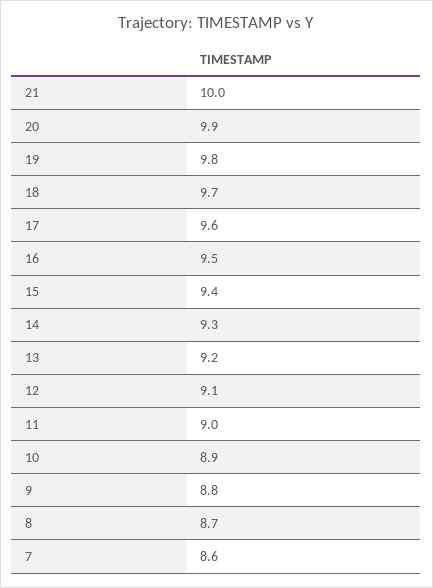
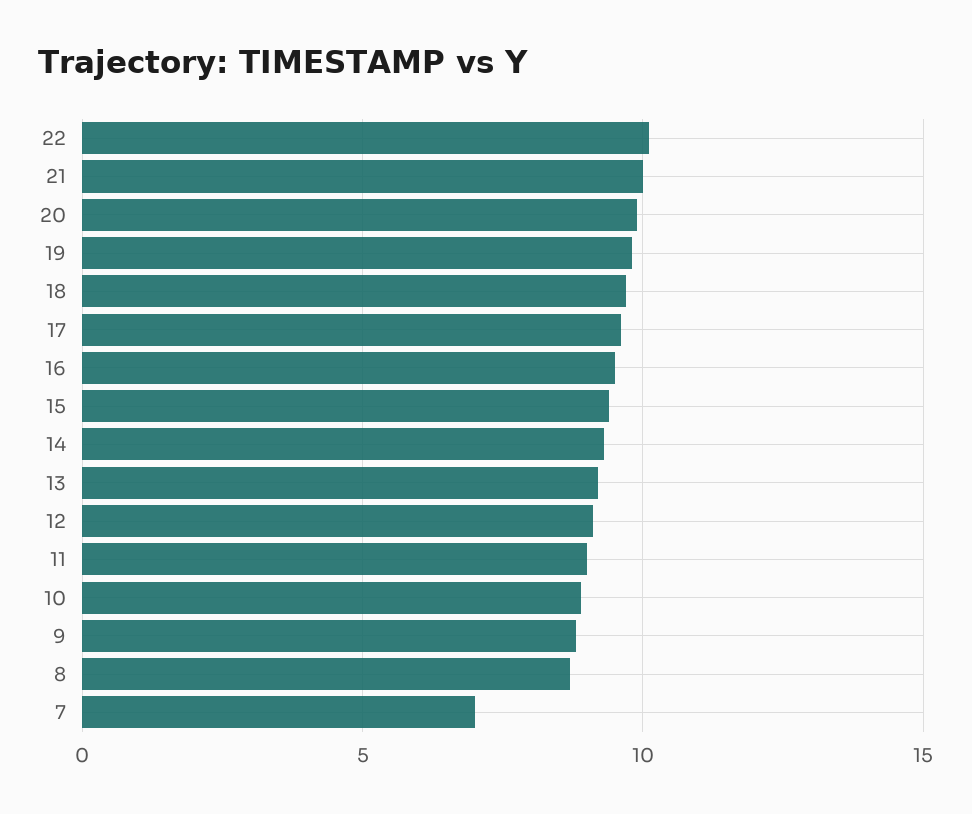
7: 8.6 -> 7
22: none -> 10

